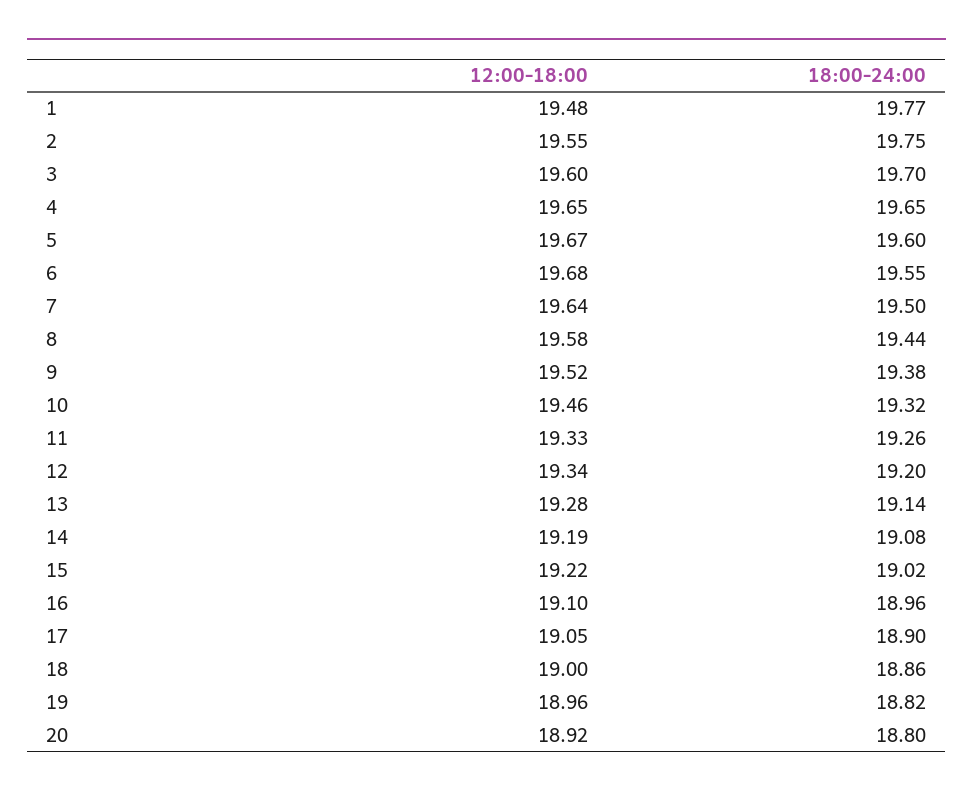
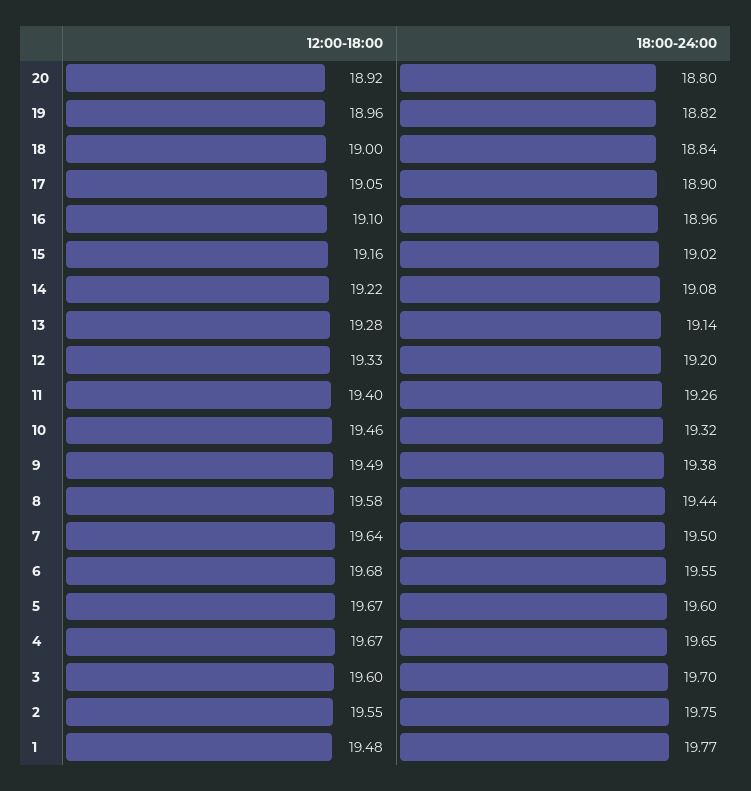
12:00-18:00, 4: 19.65 -> 19.67
12:00-18:00, 9: 19.52 -> 19.49
12:00-18:00, 11: 19.33 -> 19.4
12:00-18:00, 12: 19.34 -> 19.33
12:00-18:00, 14: 19.19 -> 19.22
12:00-18:00, 15: 19.22 -> 19.16
18:00-24:00, 18: 18.86 -> 18.84

